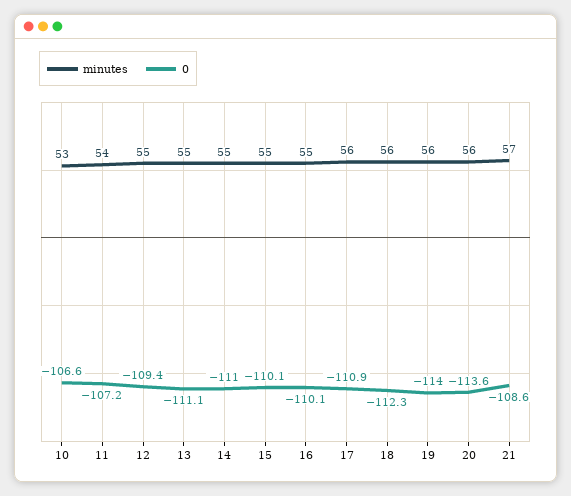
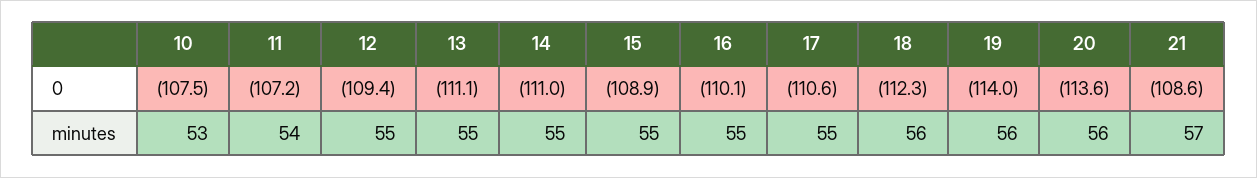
0, 10: -106.6 -> -107.5
0, 15: -110.1 -> -108.9
minutes, 17: 56 -> 55
0, 17: -110.9 -> -110.6

